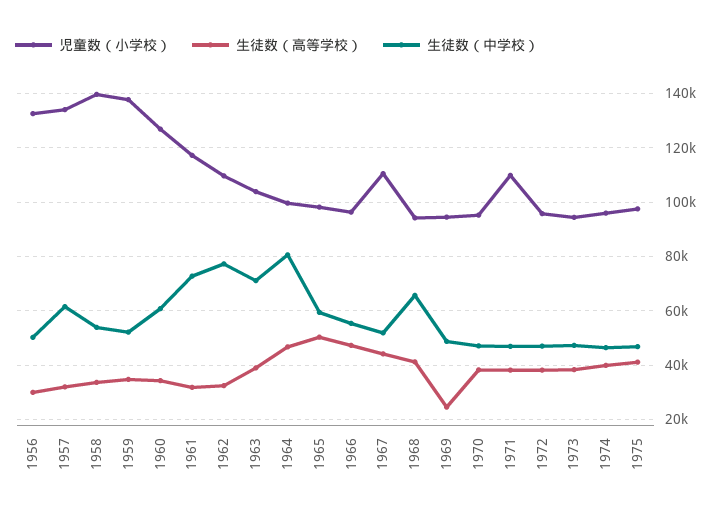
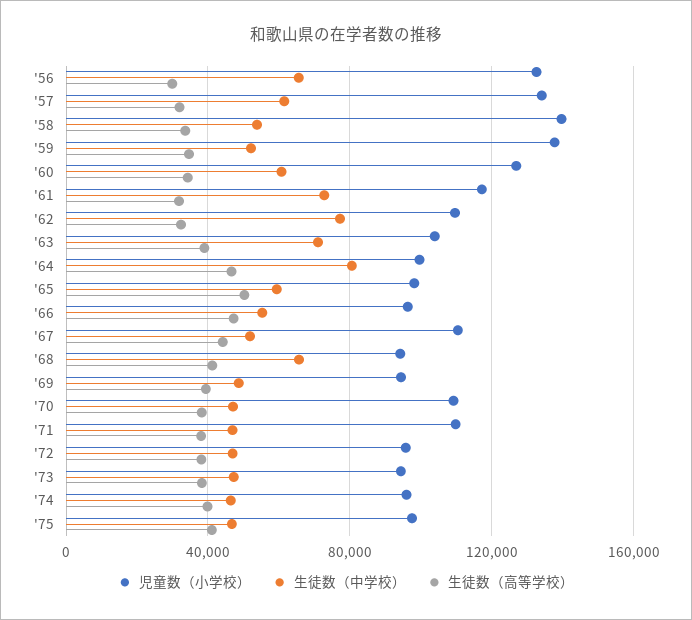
生徒数（中学校）, 1956: 50000 -> 65000
生徒数（高等学校）, 1969: 25000 -> 40000
児童数（小学校）, 1970: 95000 -> 110000

